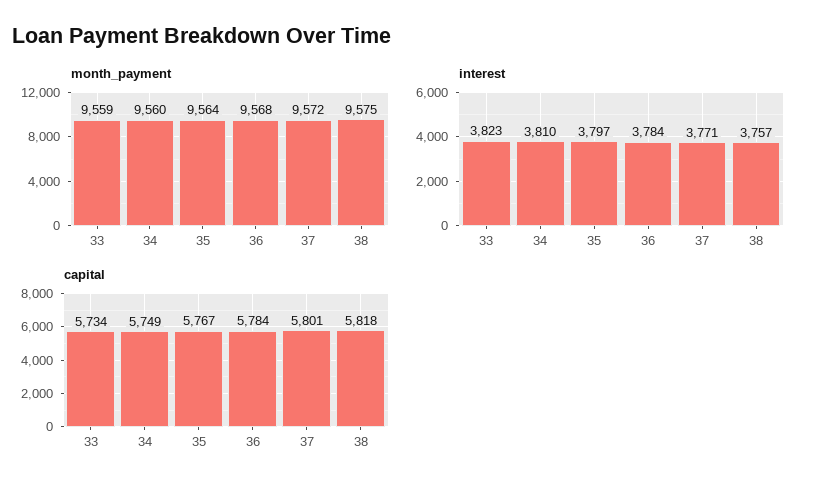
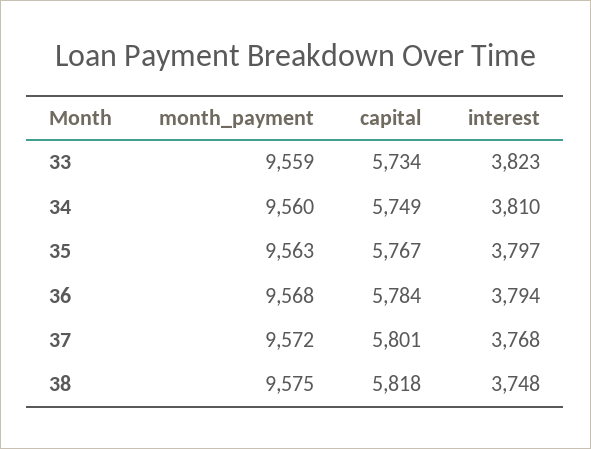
month_payment, 35: 9564 -> 9563
interest, 36: 3784 -> 3794
interest, 37: 3771 -> 3768
interest, 38: 3757 -> 3748

